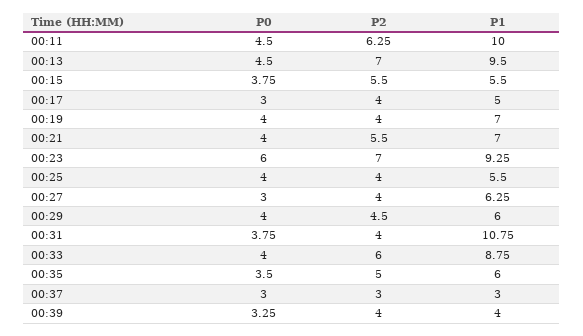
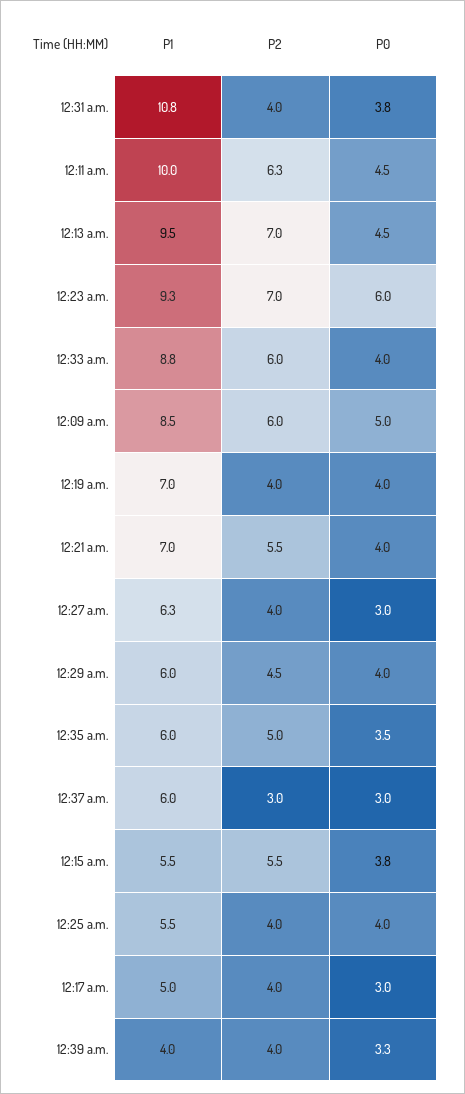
P1, 00:37: 3 -> 6
P1, 12:09 a.m.: none -> 8.5
P2, 12:09 a.m.: none -> 6
P0, 12:09 a.m.: none -> 5

